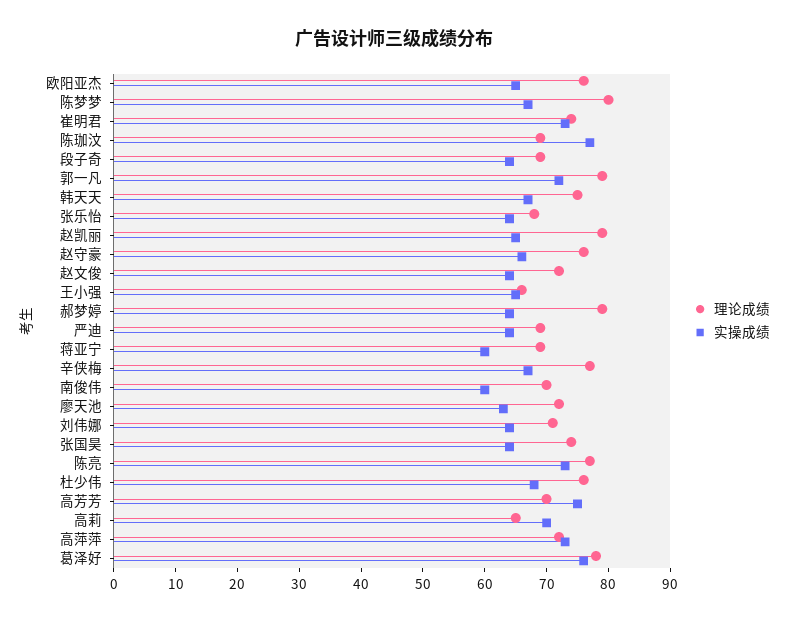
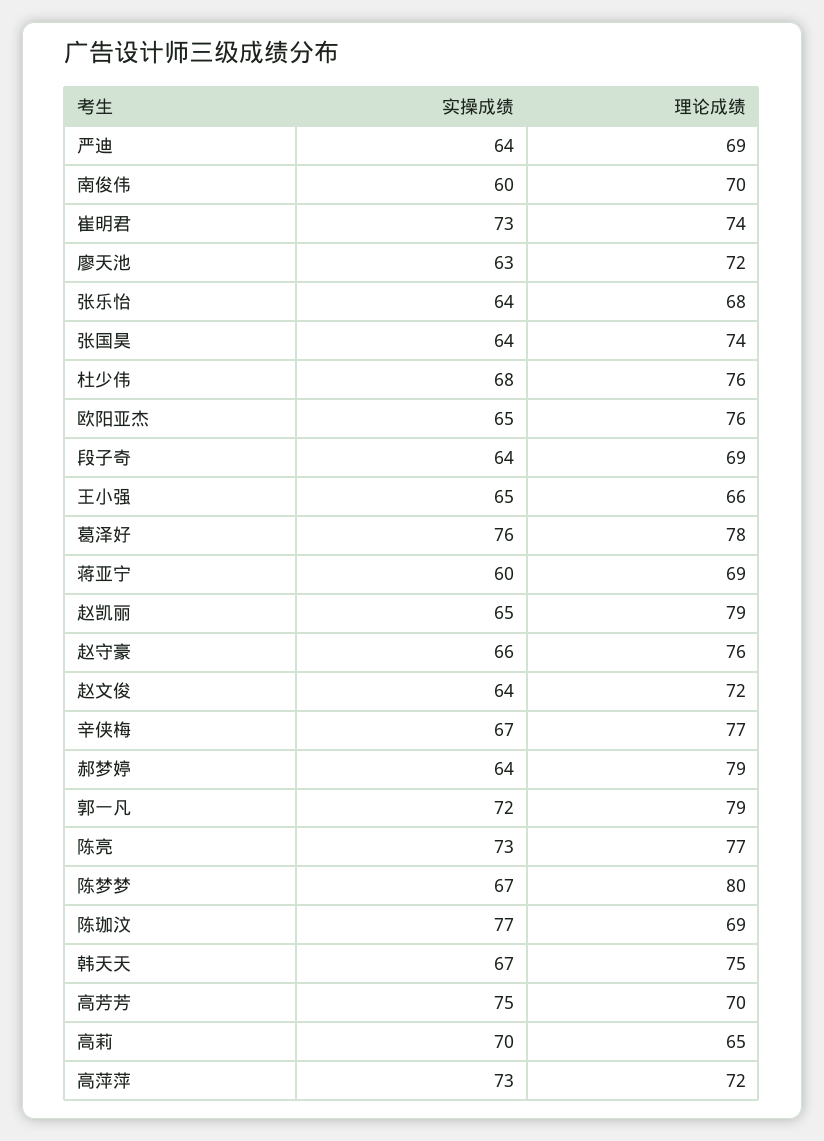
理论成绩, 刘伟娜: 70 -> none
实操成绩, 刘伟娜: 65 -> none

